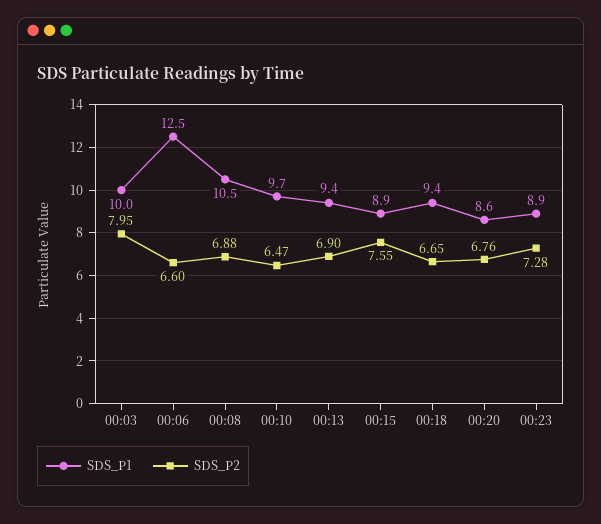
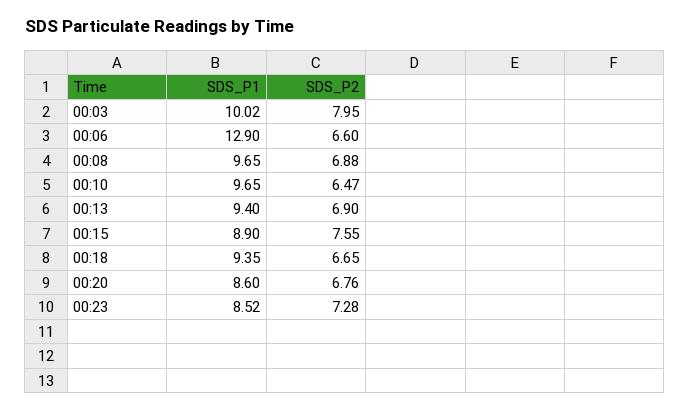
SDS_P1, 00:06: 12.5 -> 12.9
SDS_P1, 00:08: 10.5 -> 9.65
SDS_P1, 00:23: 8.9 -> 8.52

